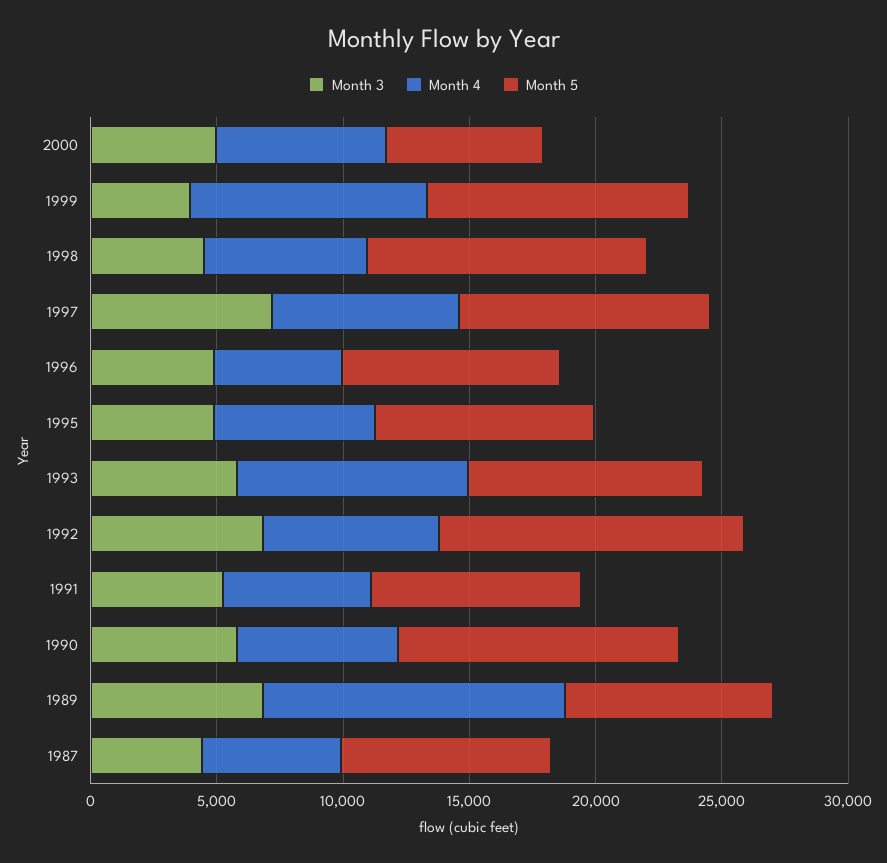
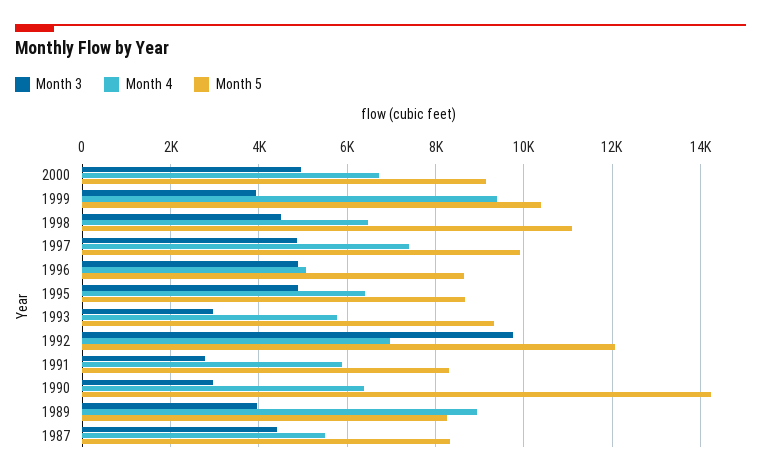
Month 5, 2000: 6000 -> 9200
Month 3, 1997: 7000 -> 4800
Month 3, 1993: 6000 -> 3000
Month 4, 1993: 9000 -> 5800
Month 3, 1992: 7000 -> 9800
Month 3, 1991: 5000 -> 2800
Month 3, 1990: 6000 -> 3000
Month 5, 1990: 11000 -> 14200
Month 3, 1989: 7000 -> 4000
Month 4, 1989: 12000 -> 9000

